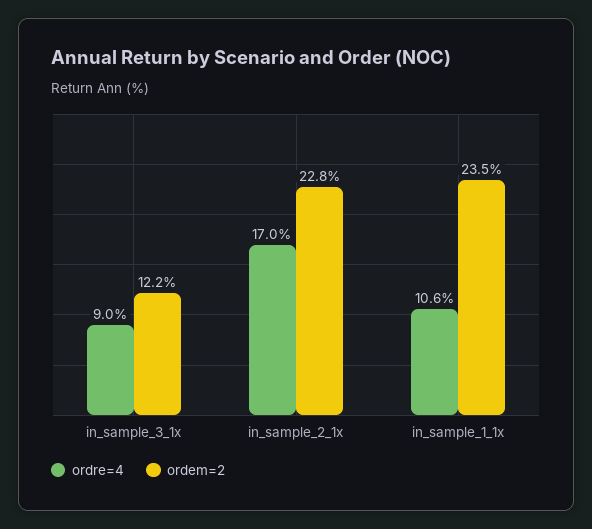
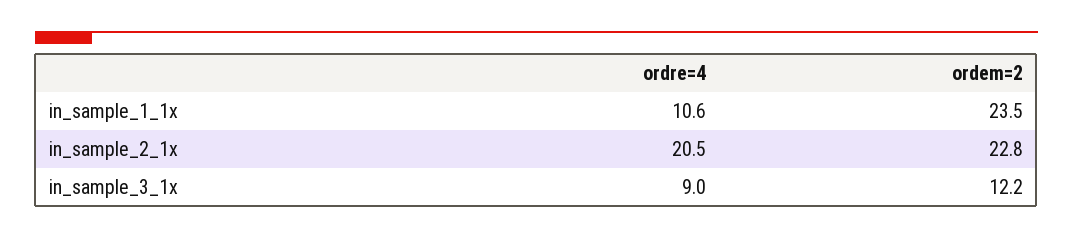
ordre=4, in_sample_2_1x: 17 -> 20.5

